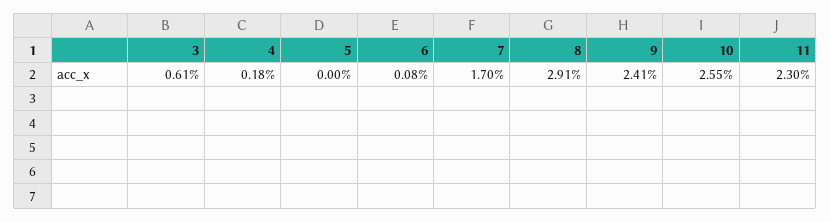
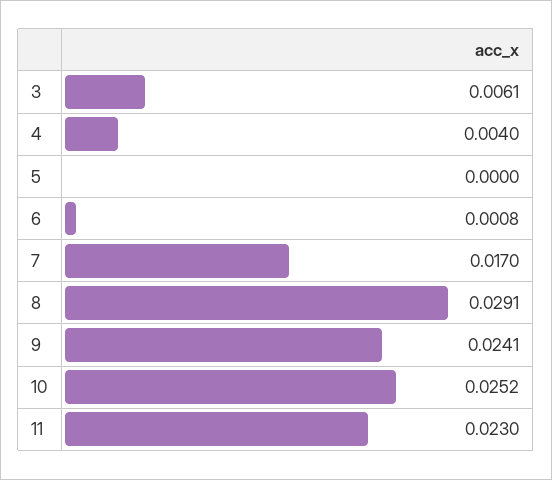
4: 0.0018 -> 0.004
10: 0.0255 -> 0.0252

